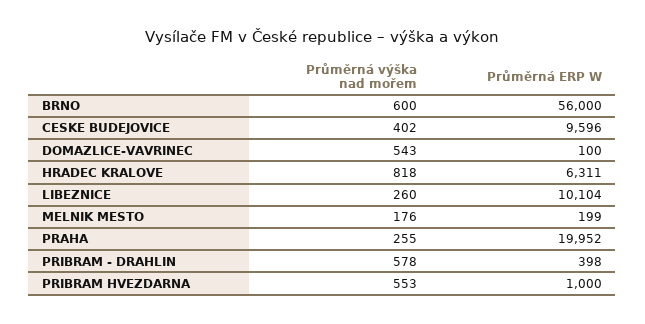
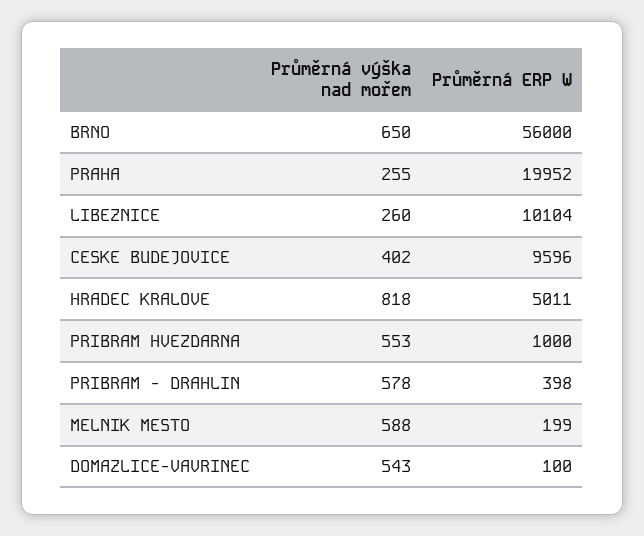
Průměrná výška nad mořem, BRNO: 600 -> 650
Průměrná ERP W, HRADEC KRALOVE: 6311 -> 5011
Průměrná výška nad mořem, MELNIK MESTO: 176 -> 588

